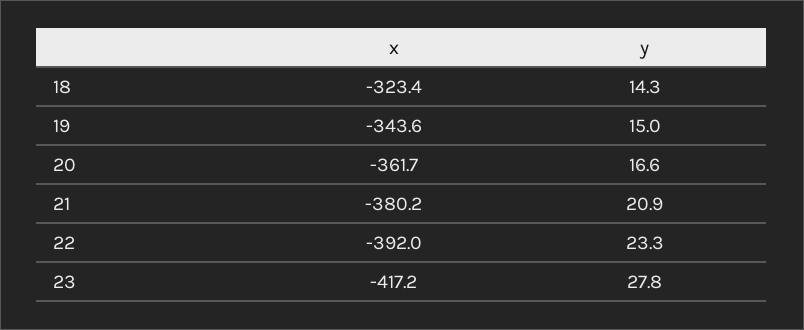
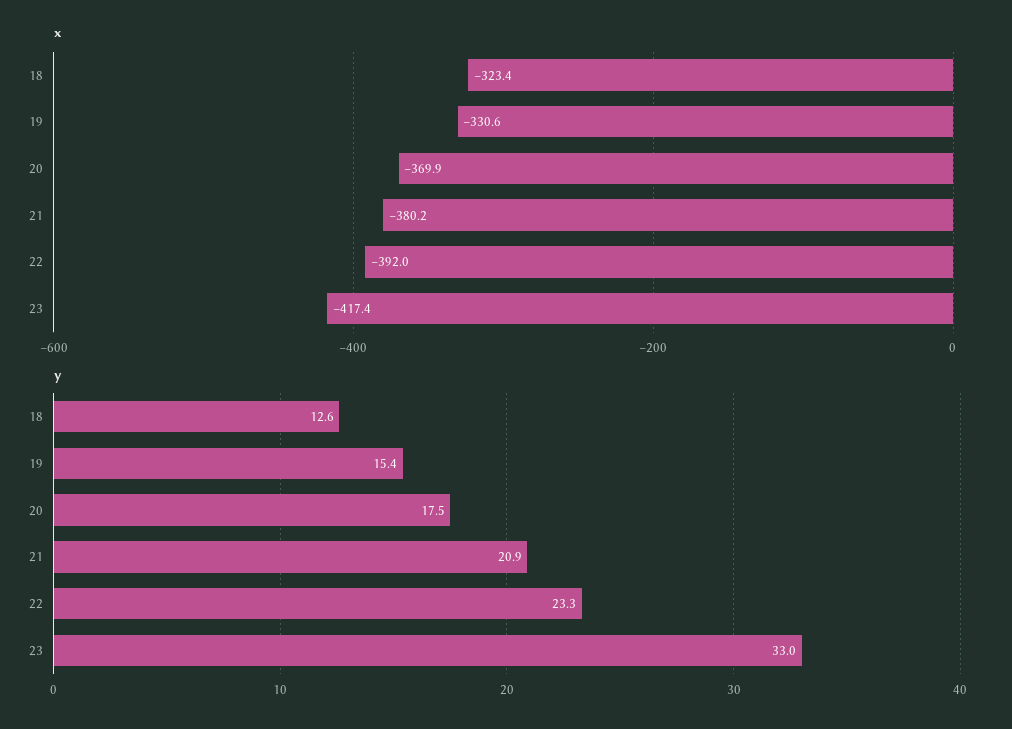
y, 18: 14.3 -> 12.6
x, 19: -343.6 -> -330.6
y, 19: 15 -> 15.4
x, 20: -361.7 -> -369.9
y, 20: 16.6 -> 17.5
x, 23: -417.2 -> -417.4
y, 23: 27.8 -> 33

